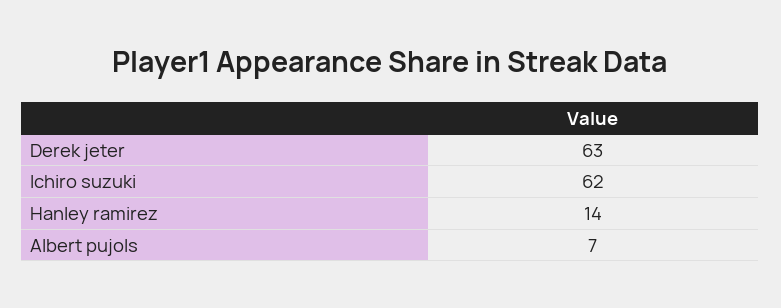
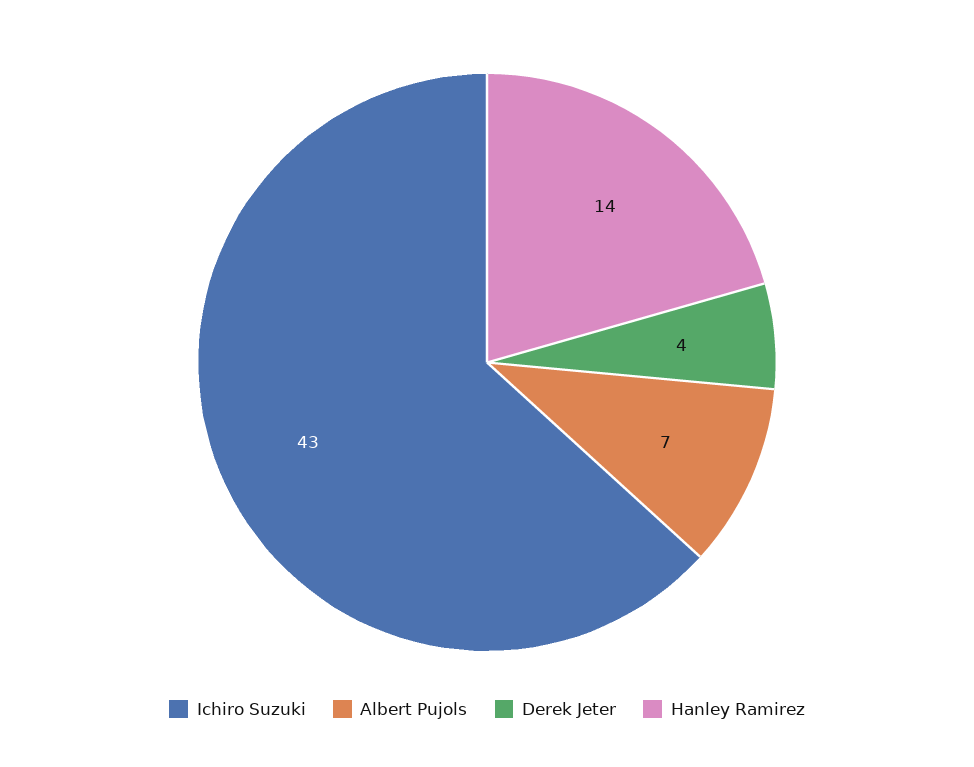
Derek jeter: 63 -> 4
Ichiro suzuki: 62 -> 43

